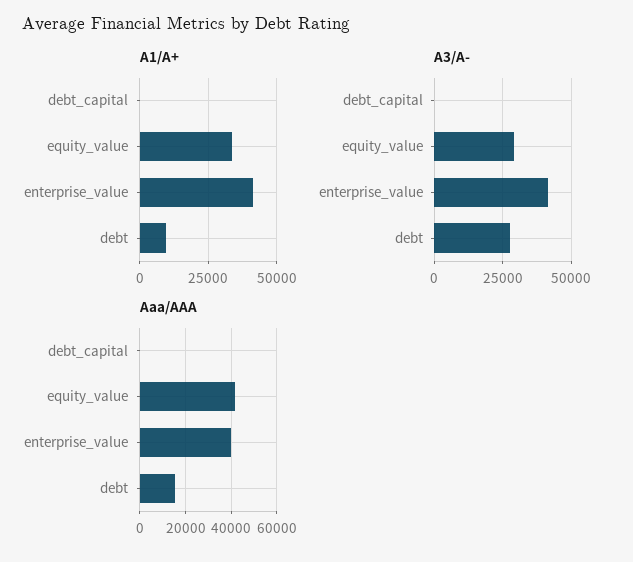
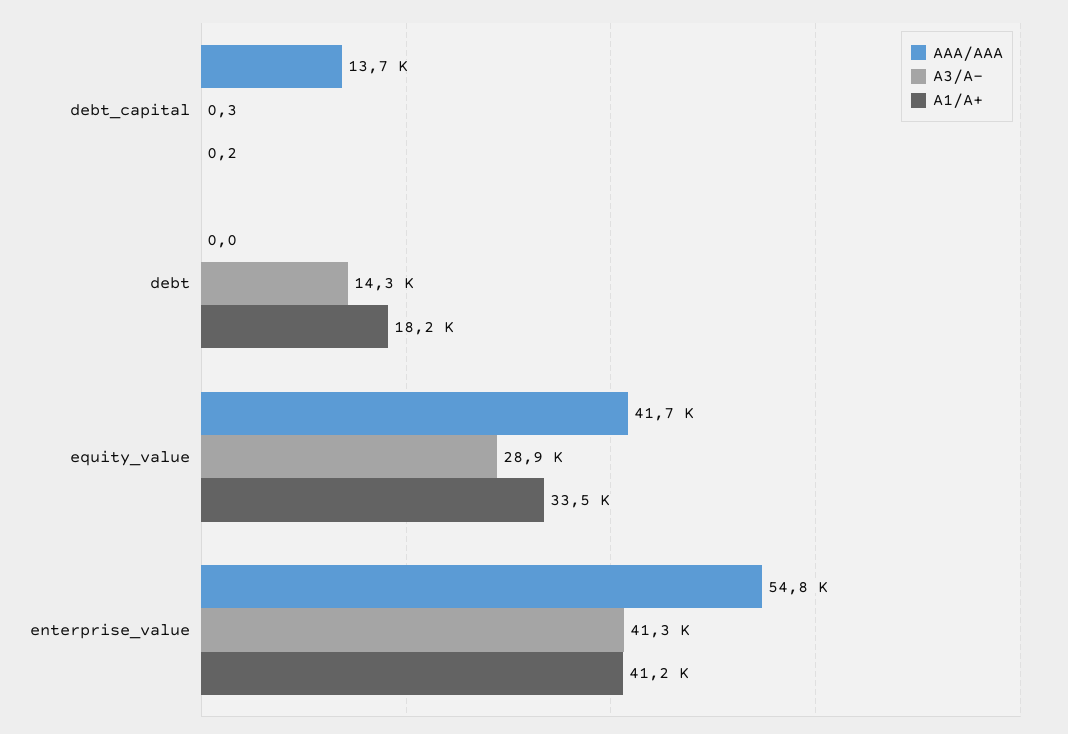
A1/A+, debt: 10000 -> 18200
A3/A-, debt: 27500 -> 14300
Aaa/AAA, debt_capital: 0 -> 13700
Aaa/AAA, enterprise_value: 40000 -> 54800
Aaa/AAA, debt: 15000 -> 0

